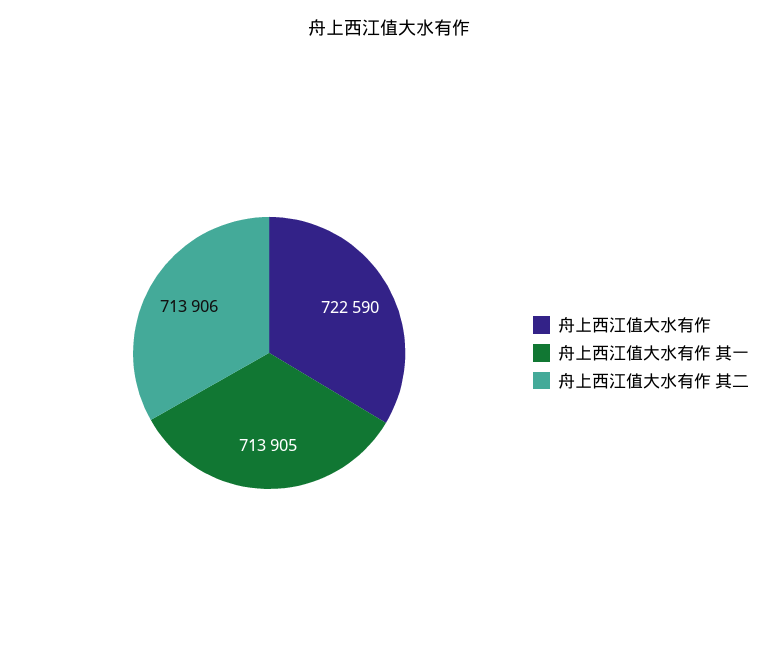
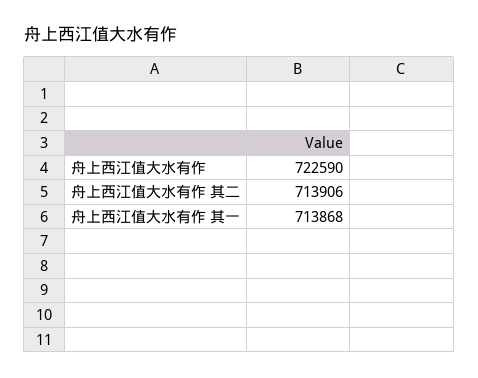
舟上西江值大水有作 其一: 713905 -> 713868

